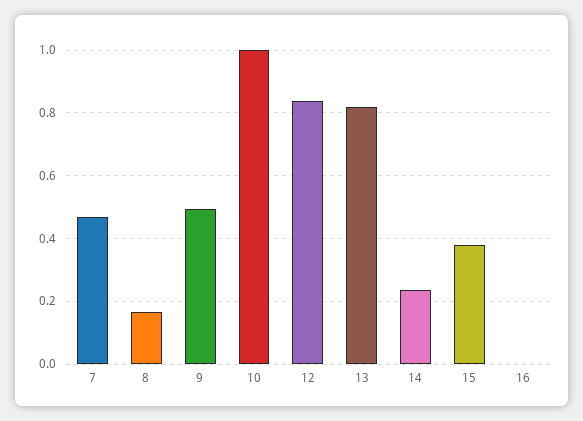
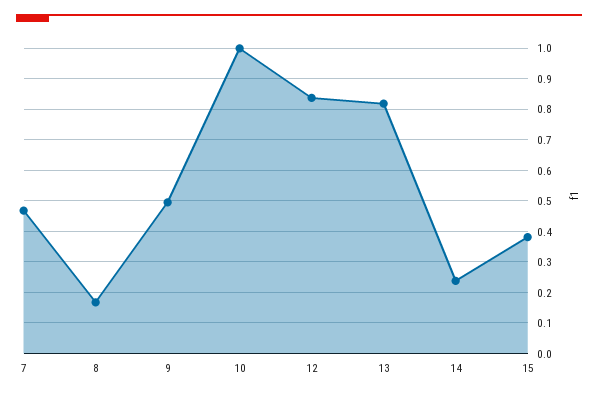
16: 0 -> none

